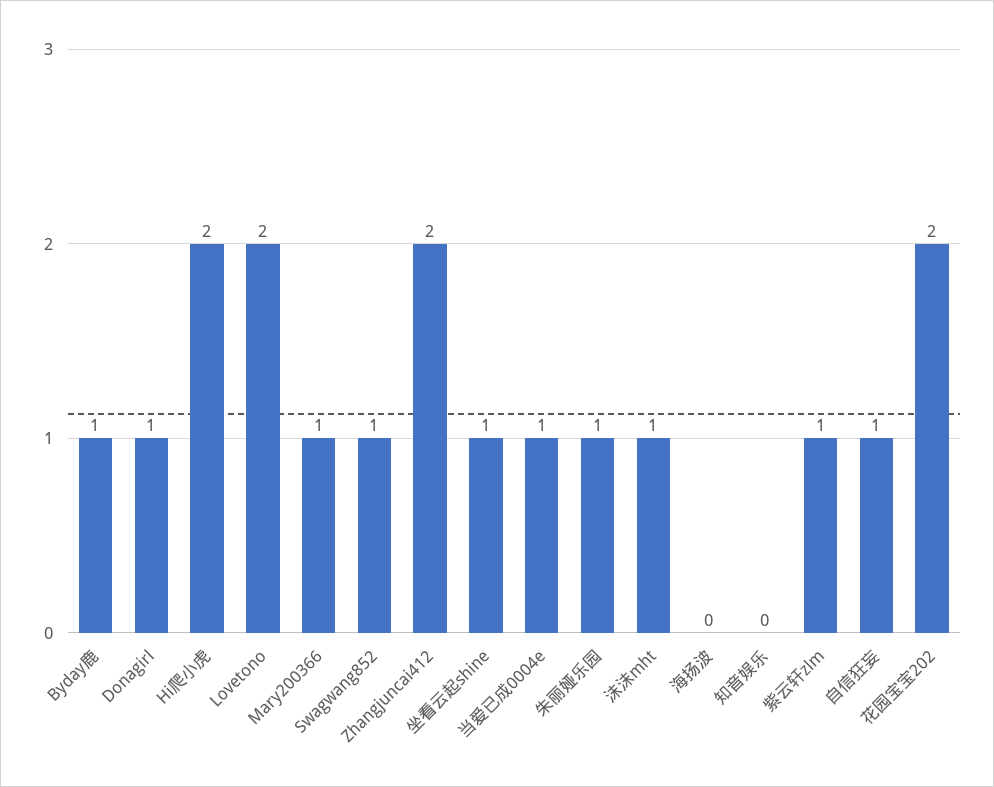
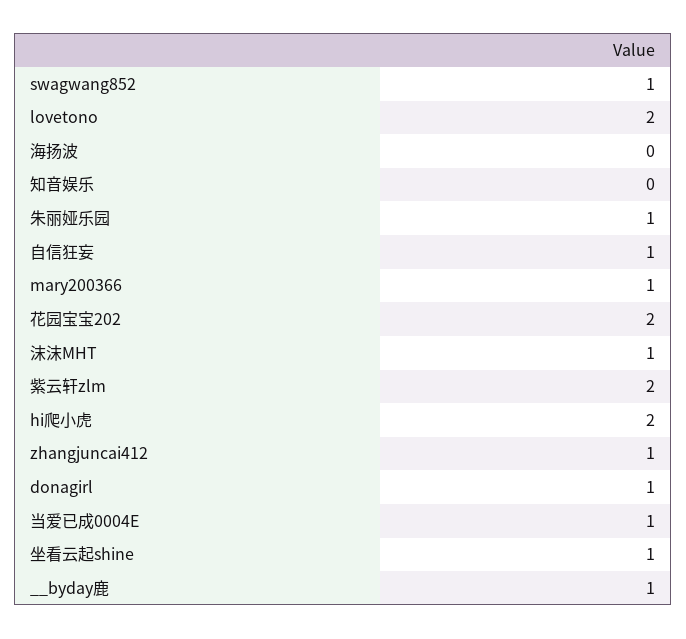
Zhangjuncai412: 2 -> 1
紫云轩zlm: 1 -> 2

